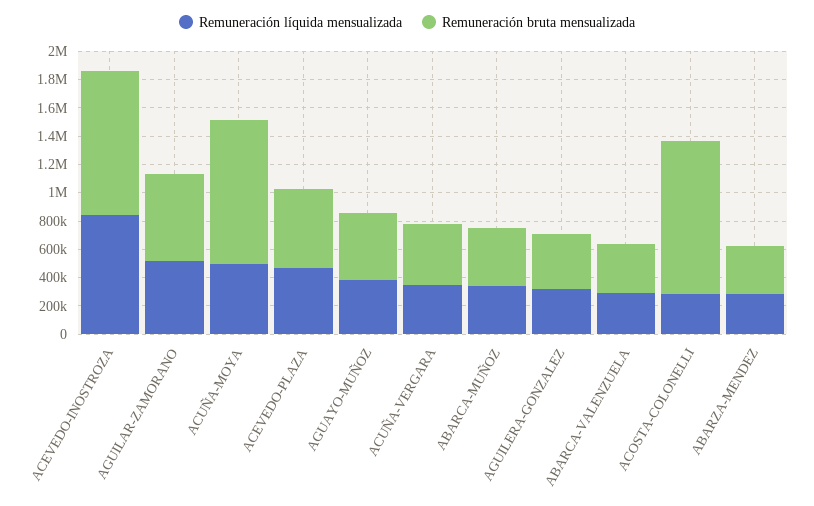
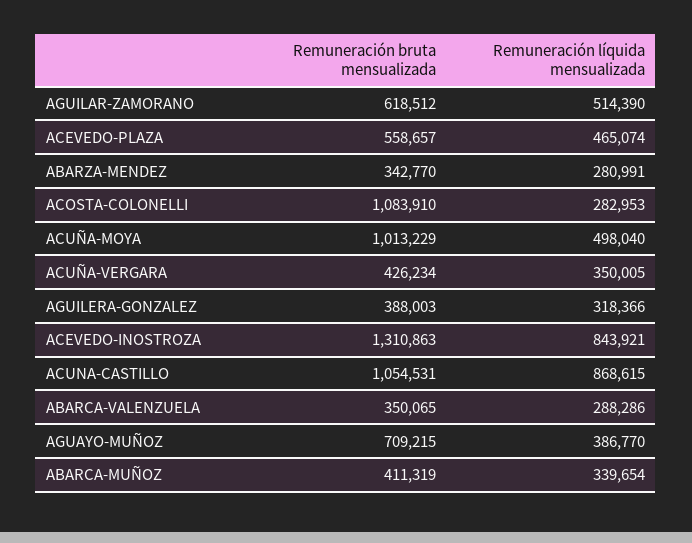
Remuneración bruta mensualizada, ACEVEDO-INOSTROZA: 1000000 -> 1310863
Remuneración bruta mensualizada, AGUAYO-MUÑOZ: 500000 -> 709215
Remuneración bruta mensualizada, ACUNA-CASTILLO: none -> 1054531
Remuneración líquida mensualizada, ACUNA-CASTILLO: none -> 868615

